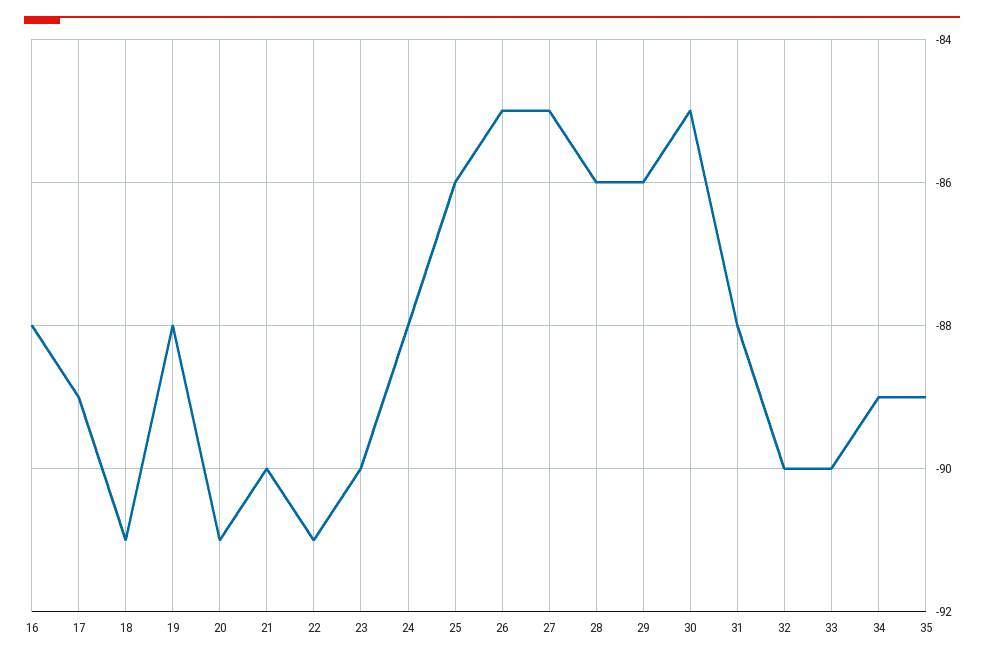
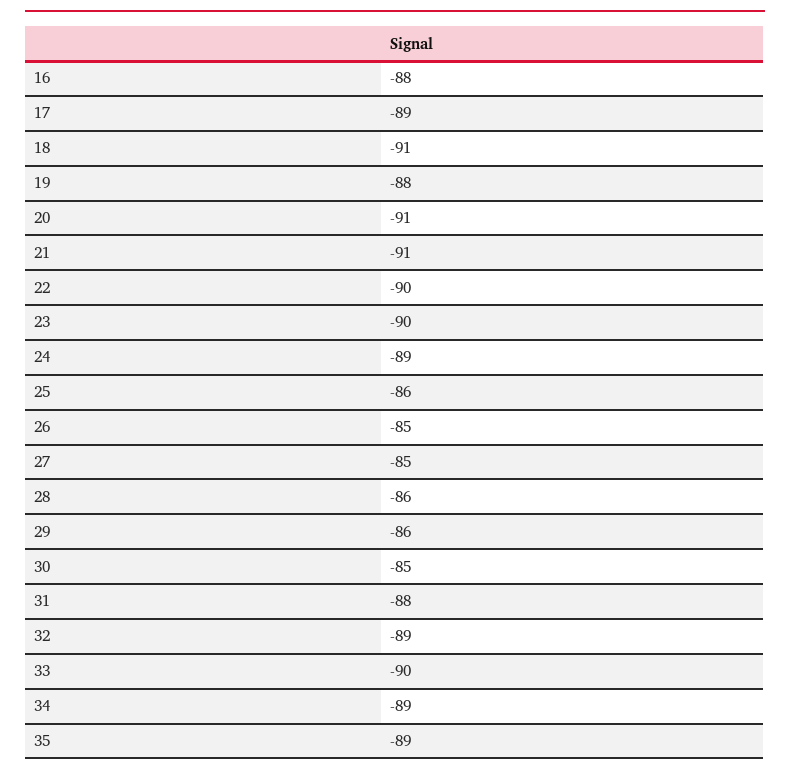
21: -90 -> -91
22: -91 -> -90
24: -88 -> -89
32: -90 -> -89

